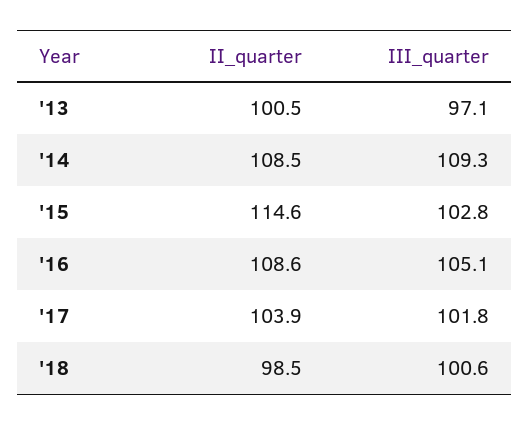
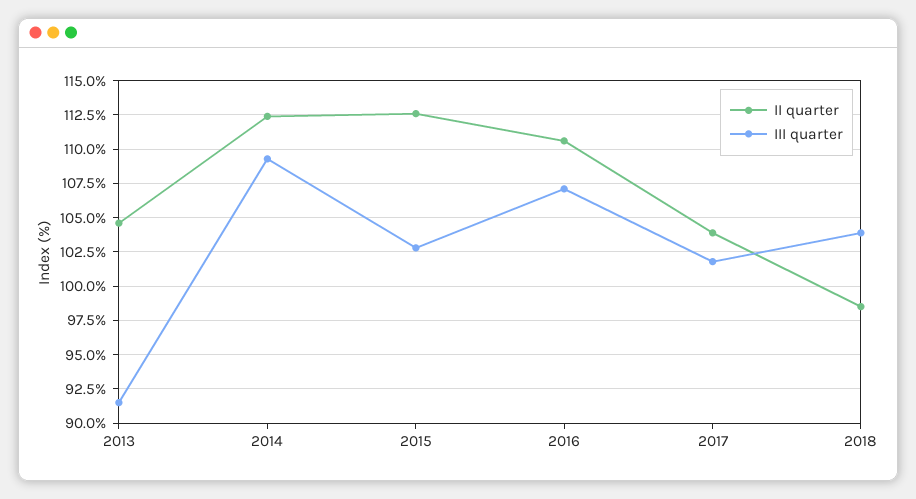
II_quarter, '13: 100.5 -> 104.5
III_quarter, '13: 97.1 -> 91.5
II_quarter, '14: 108.5 -> 112.5
II_quarter, '15: 114.6 -> 112.5
II_quarter, '16: 108.6 -> 110.5
III_quarter, '16: 105.1 -> 107
III_quarter, '18: 100.6 -> 104

